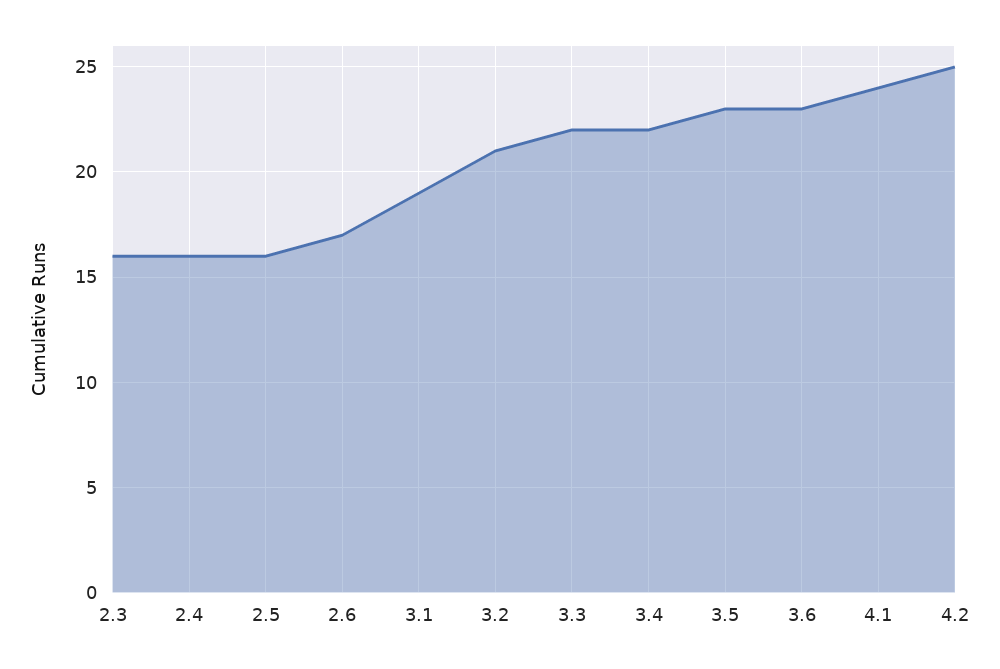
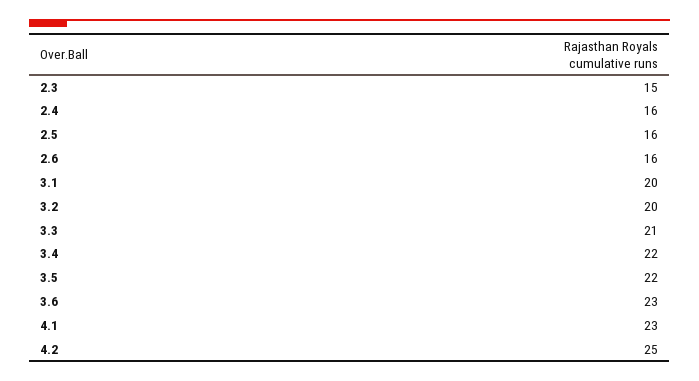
2.3: 16 -> 15
2.6: 17 -> 16
3.1: 19 -> 20
3.2: 21 -> 20
3.3: 22 -> 21
3.5: 23 -> 22
4.1: 24 -> 23

